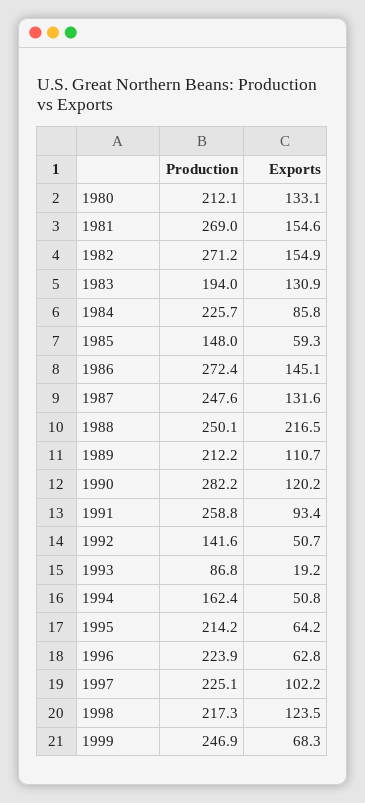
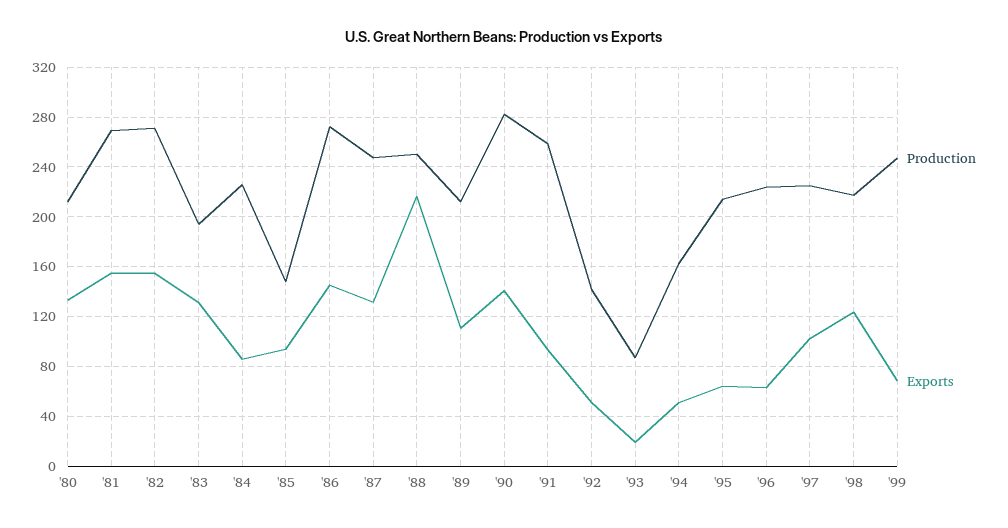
Exports, 1985: 59.3 -> 95
Exports, 1990: 120.2 -> 140

